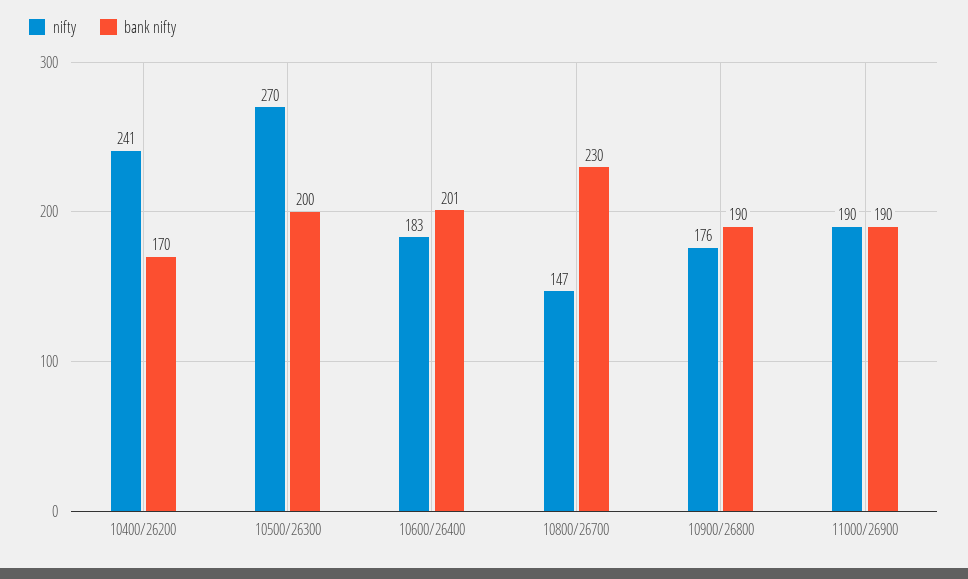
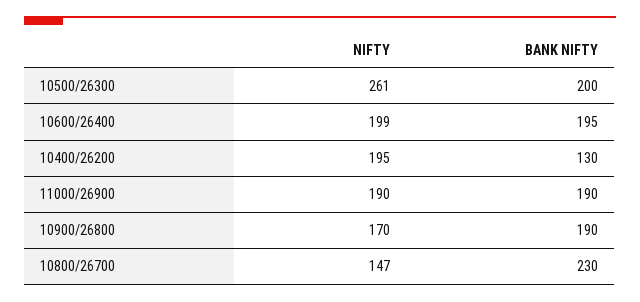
nifty, 10400/26200: 241 -> 195
bank nifty, 10400/26200: 170 -> 130
nifty, 10500/26300: 270 -> 261
nifty, 10600/26400: 183 -> 199
bank nifty, 10600/26400: 201 -> 195
nifty, 10900/26800: 176 -> 170

